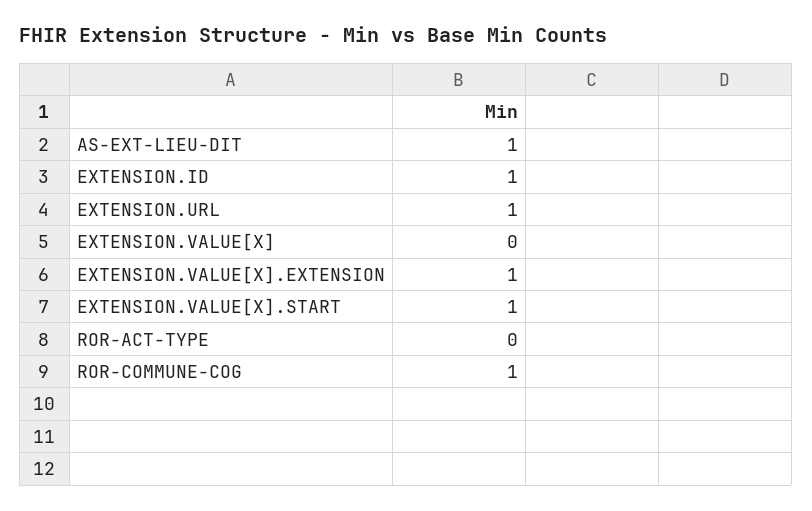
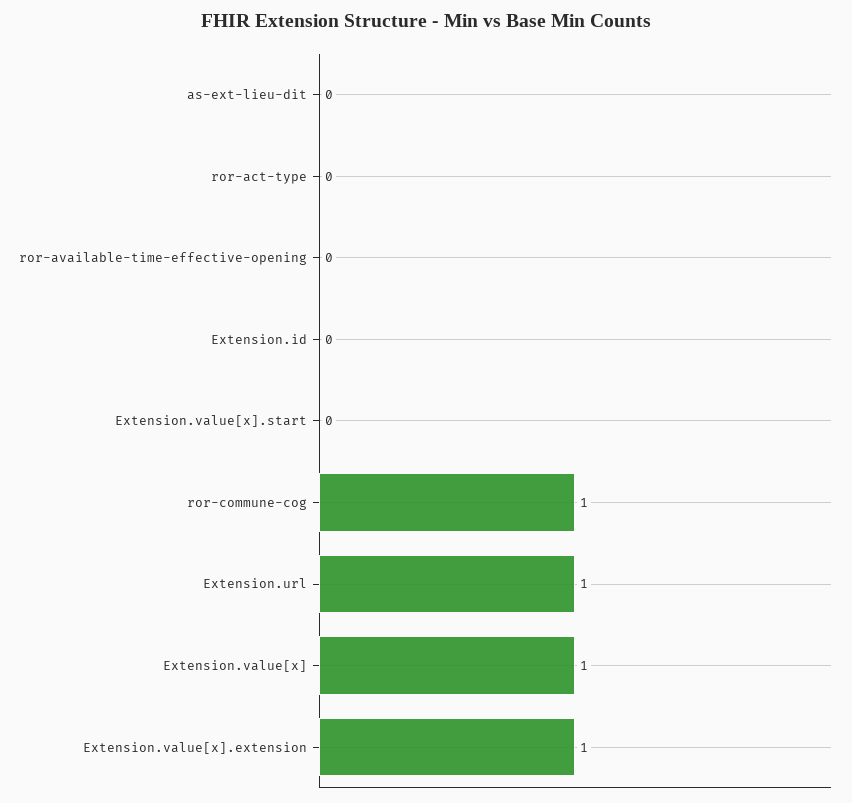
AS-EXT-LIEU-DIT: 1 -> 0
EXTENSION.ID: 1 -> 0
EXTENSION.VALUE[X]: 0 -> 1
EXTENSION.VALUE[X].START: 1 -> 0
ror-available-time-effective-opening: none -> 0

